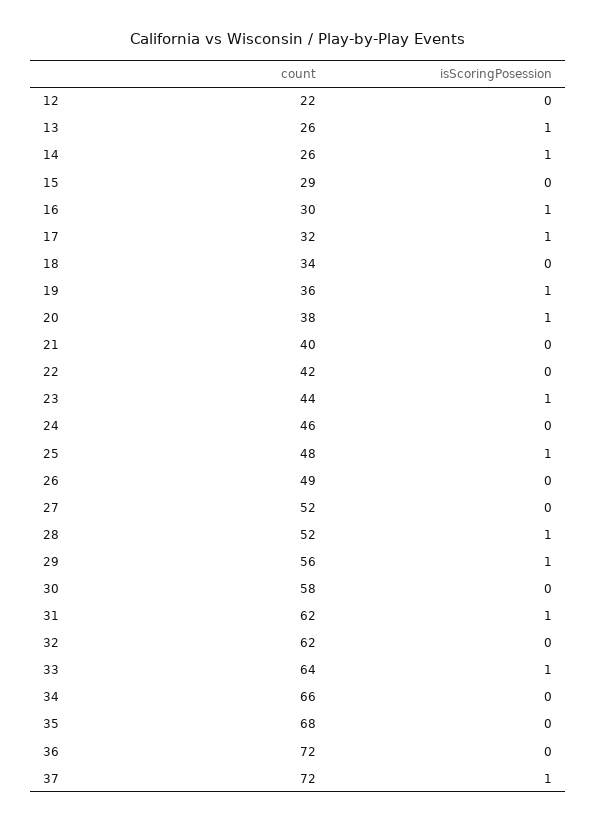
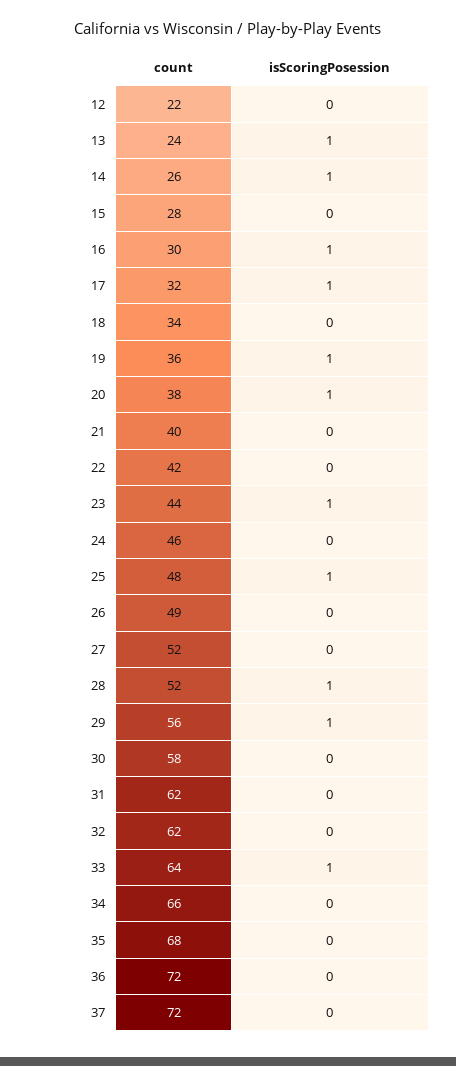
count, 13: 26 -> 24
count, 15: 29 -> 28
isScoringPosession, 31: 1 -> 0
isScoringPosession, 37: 1 -> 0

